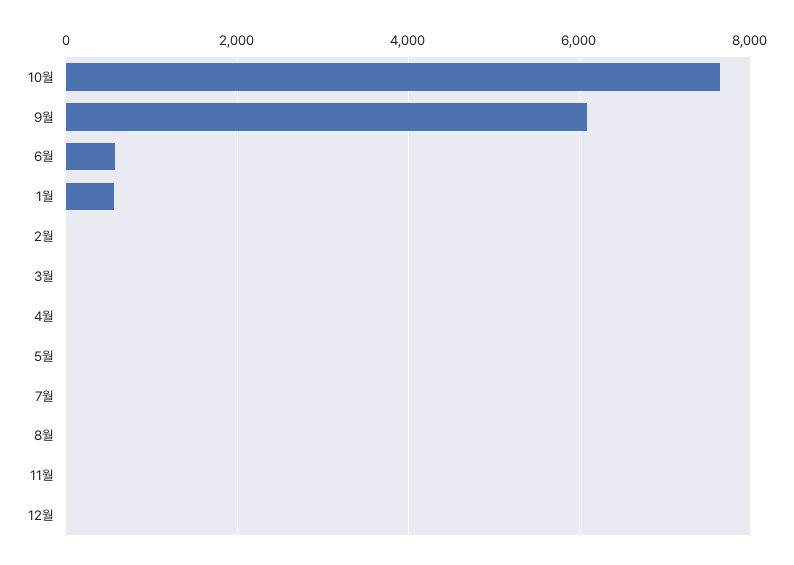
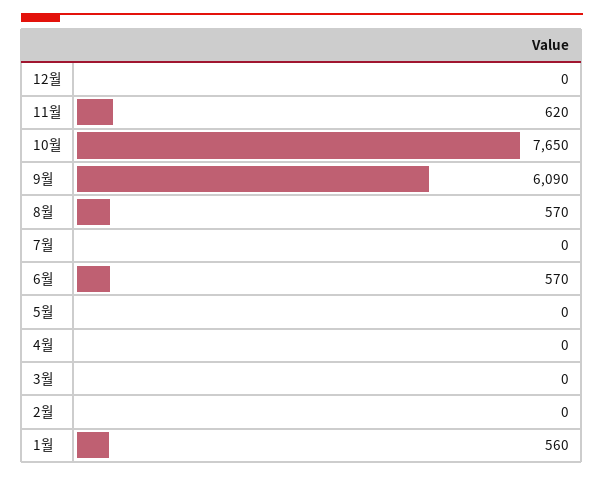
8월: 0 -> 570
11월: 0 -> 620

